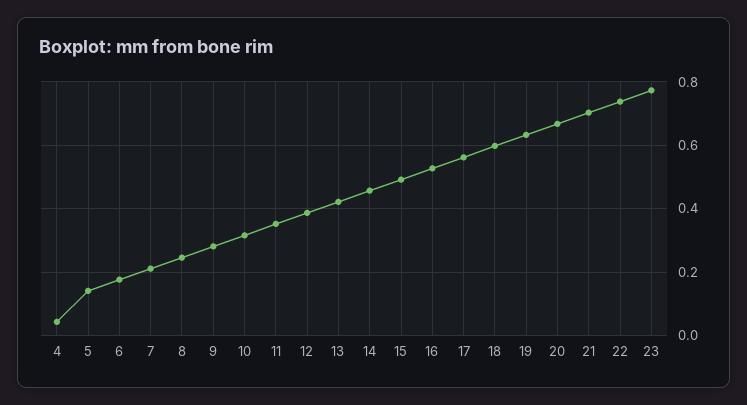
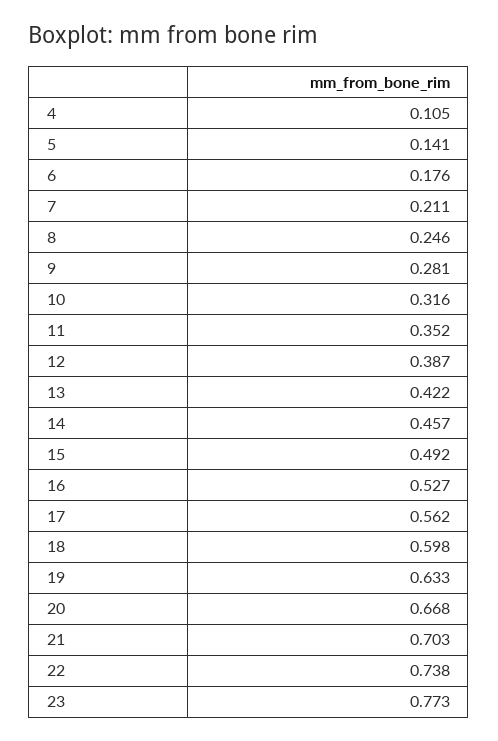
4: 0.04 -> 0.105

